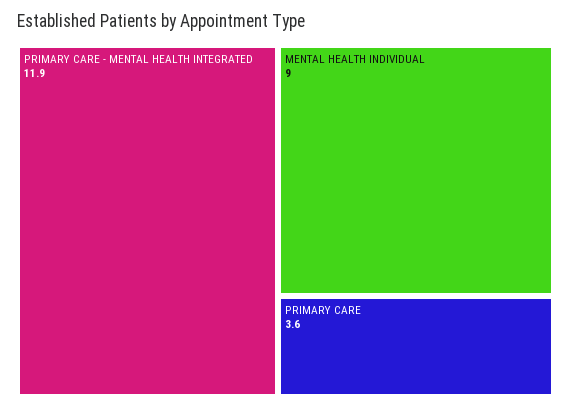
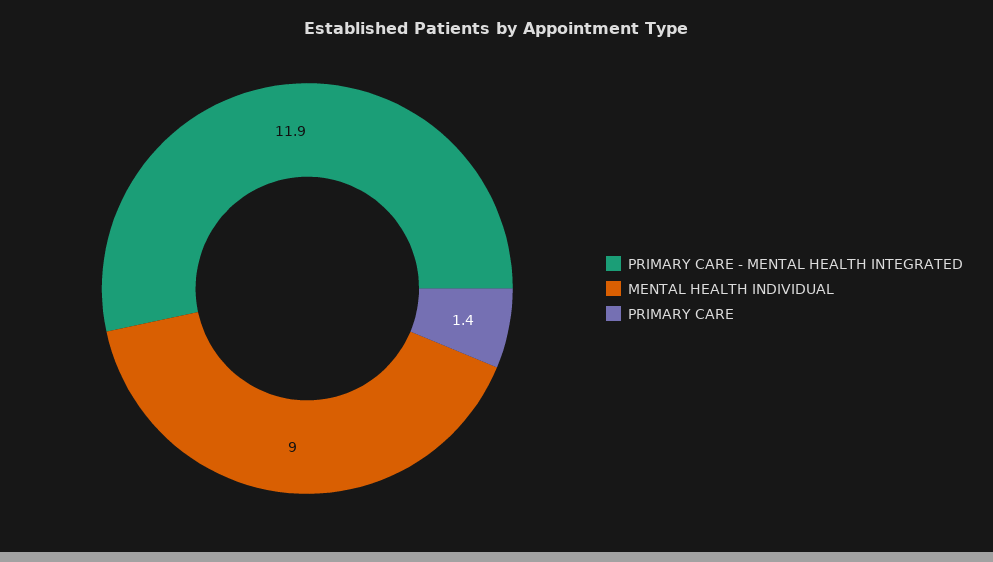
PRIMARY CARE: 3.6 -> 1.4

